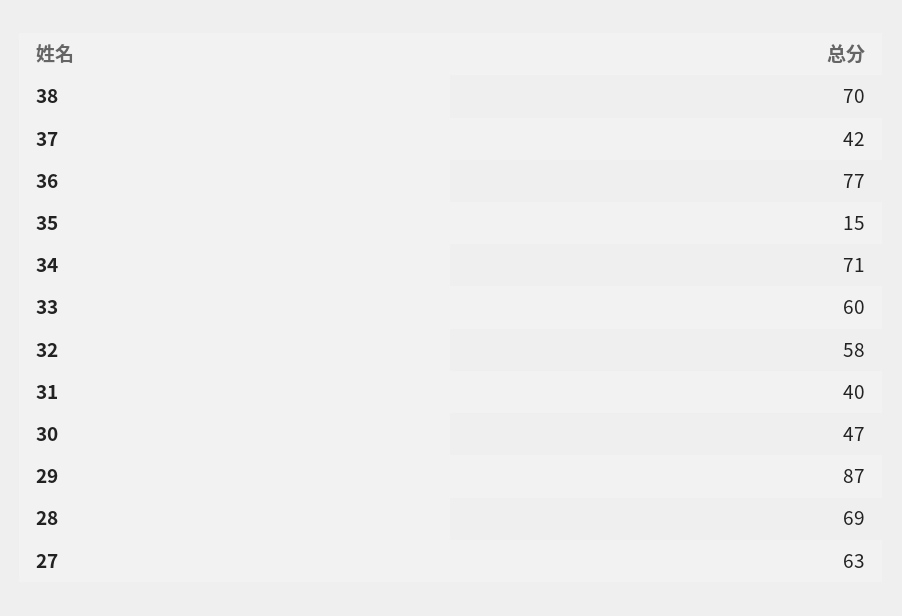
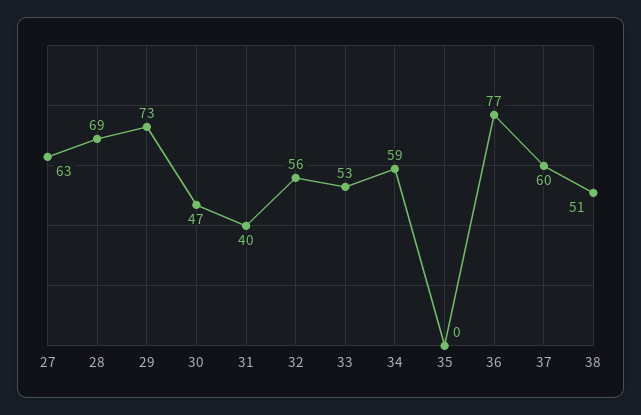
38: 70 -> 51
37: 42 -> 60
35: 15 -> 0
34: 71 -> 59
33: 60 -> 53
32: 58 -> 56
29: 87 -> 73

